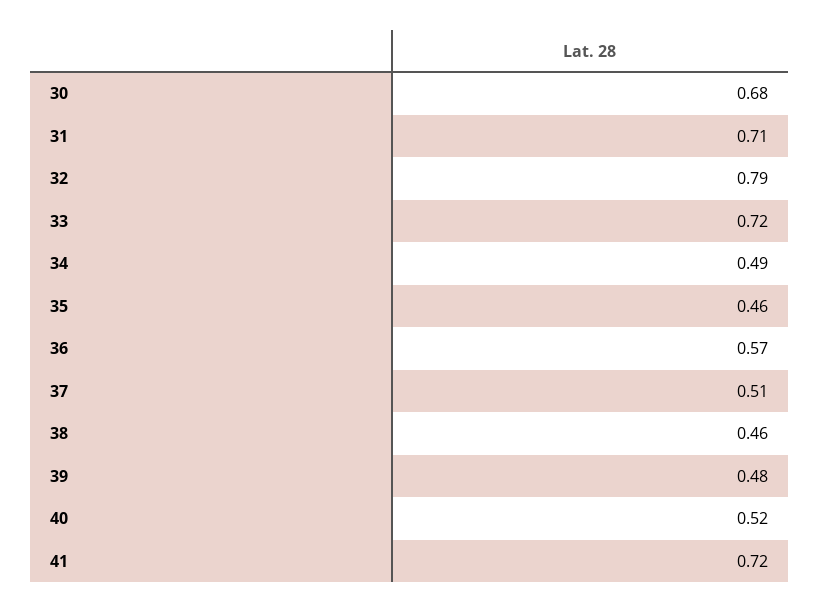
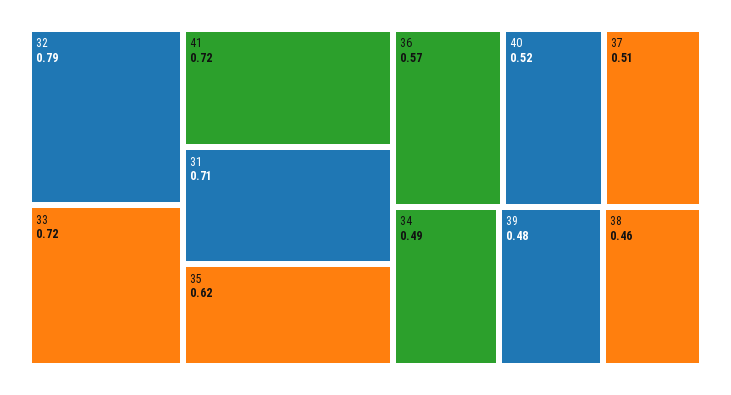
30: 0.68 -> none
35: 0.46 -> 0.62

